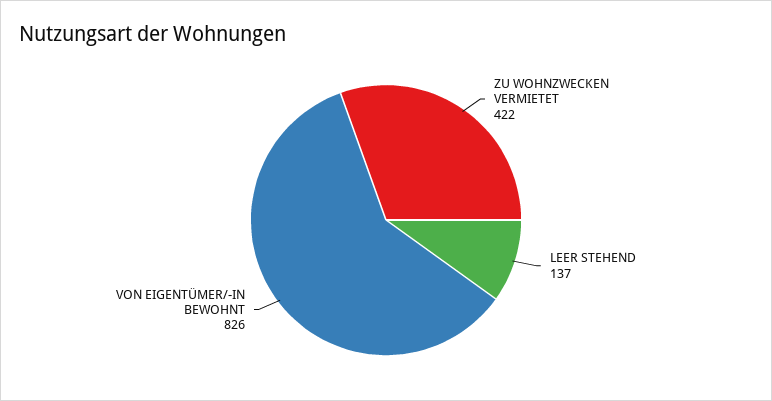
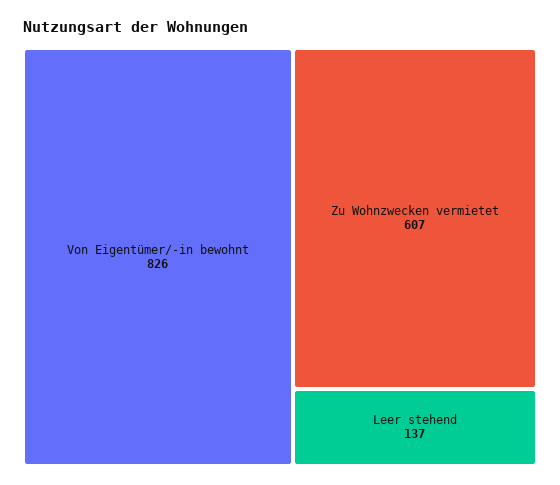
ZU WOHNZWECKEN VERMIETET: 422 -> 607

